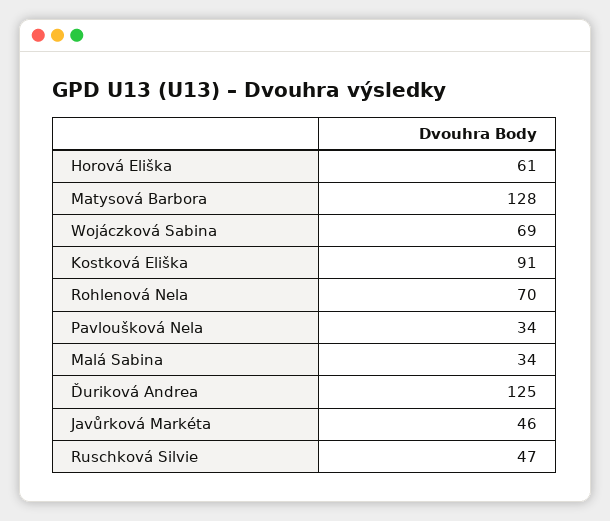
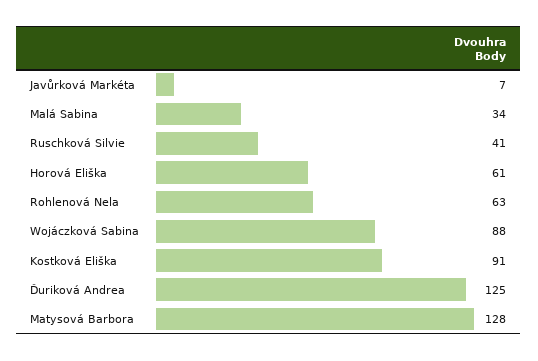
Wojáczková Sabina: 69 -> 88
Rohlenová Nela: 70 -> 63
Pavloušková Nela: 34 -> none
Javůrková Markéta: 46 -> 7
Ruschková Silvie: 47 -> 41

